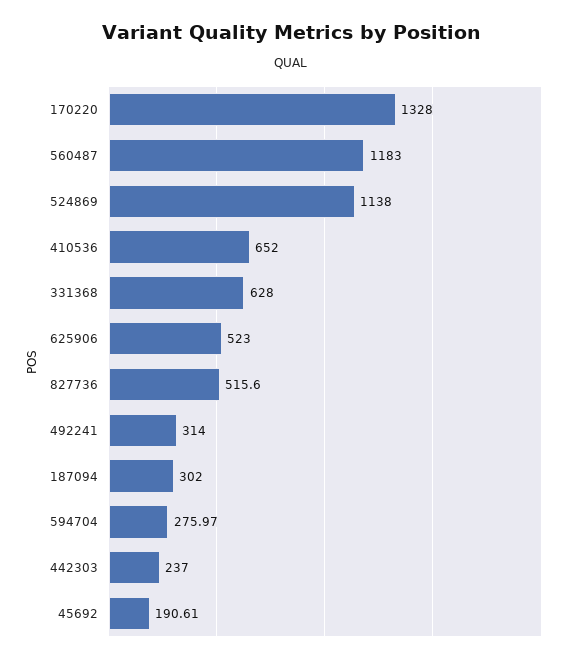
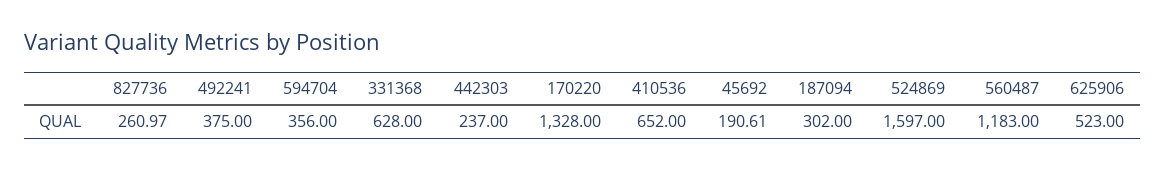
524869: 1138 -> 1597
827736: 515.6 -> 260.97
492241: 314 -> 375
594704: 275.97 -> 356

